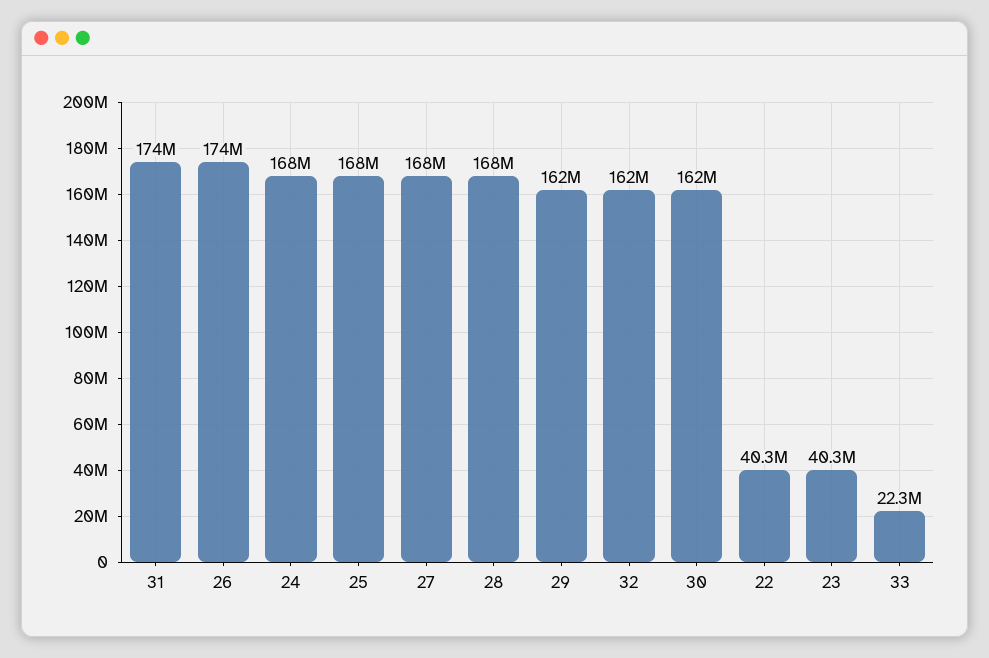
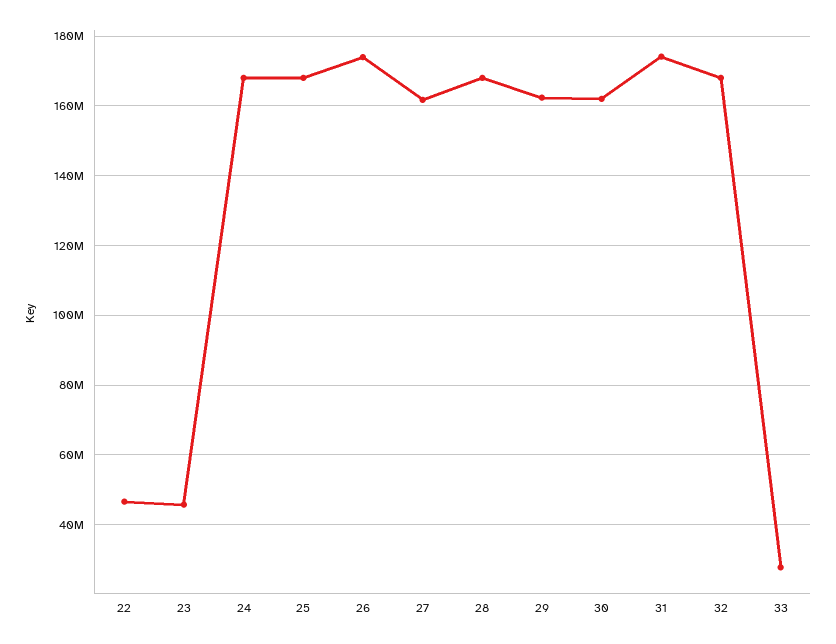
27: 168000000 -> 162000000
32: 162000000 -> 168000000
22: 40300000 -> 46000000
23: 40300000 -> 46000000
33: 22300000 -> 28000000

